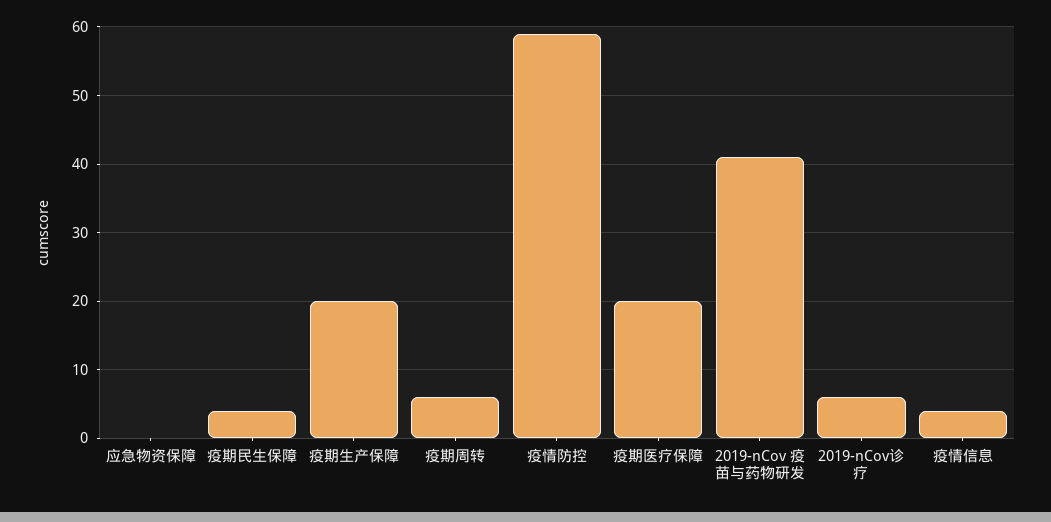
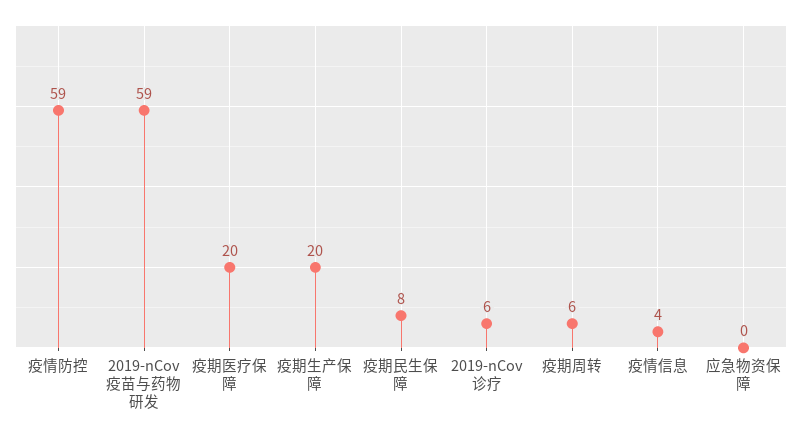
疫期民生保障: 4 -> 8
2019-nCov 疫苗与药物研发: 41 -> 59

